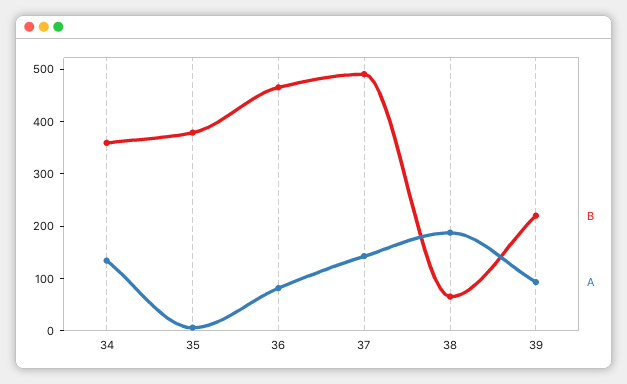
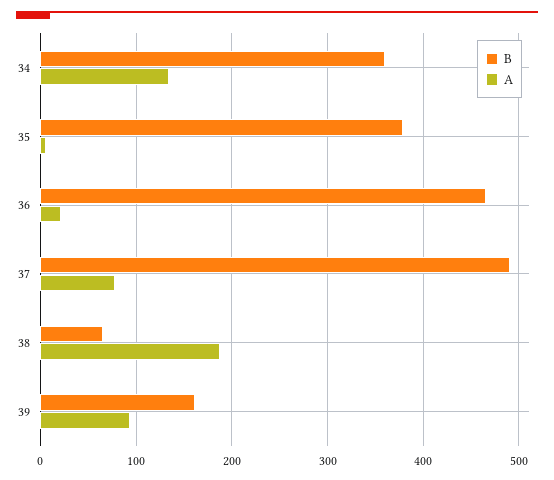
A, 36: 80 -> 20
A, 37: 140 -> 80
B, 39: 220 -> 160

